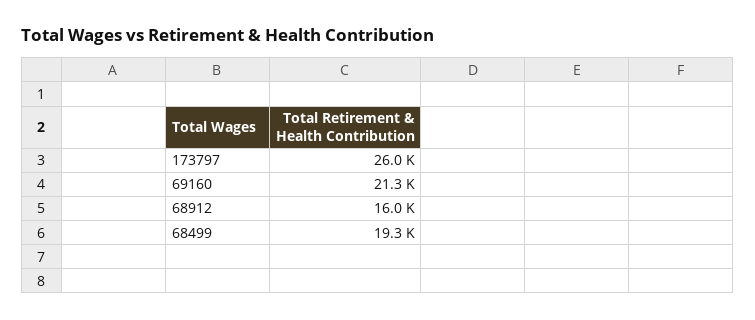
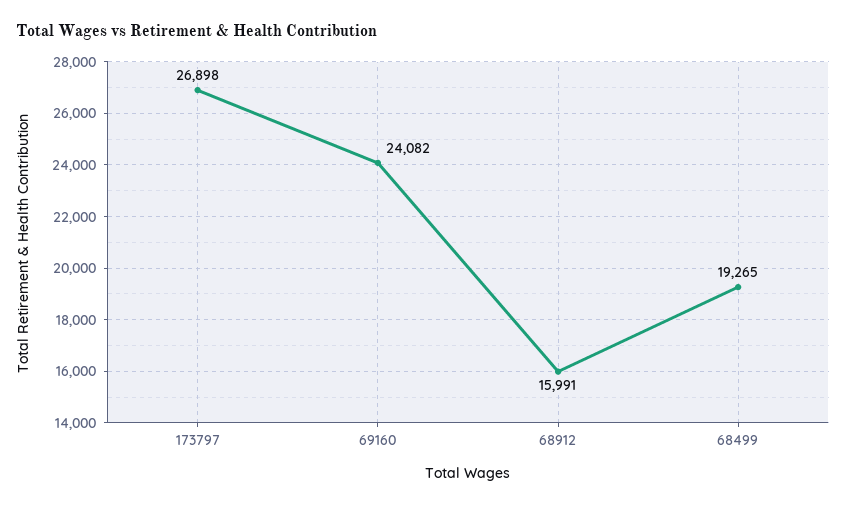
173797: 26000 -> 26898
69160: 21300 -> 24082

